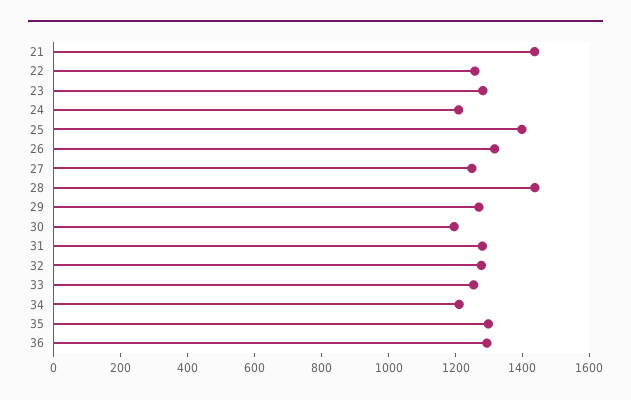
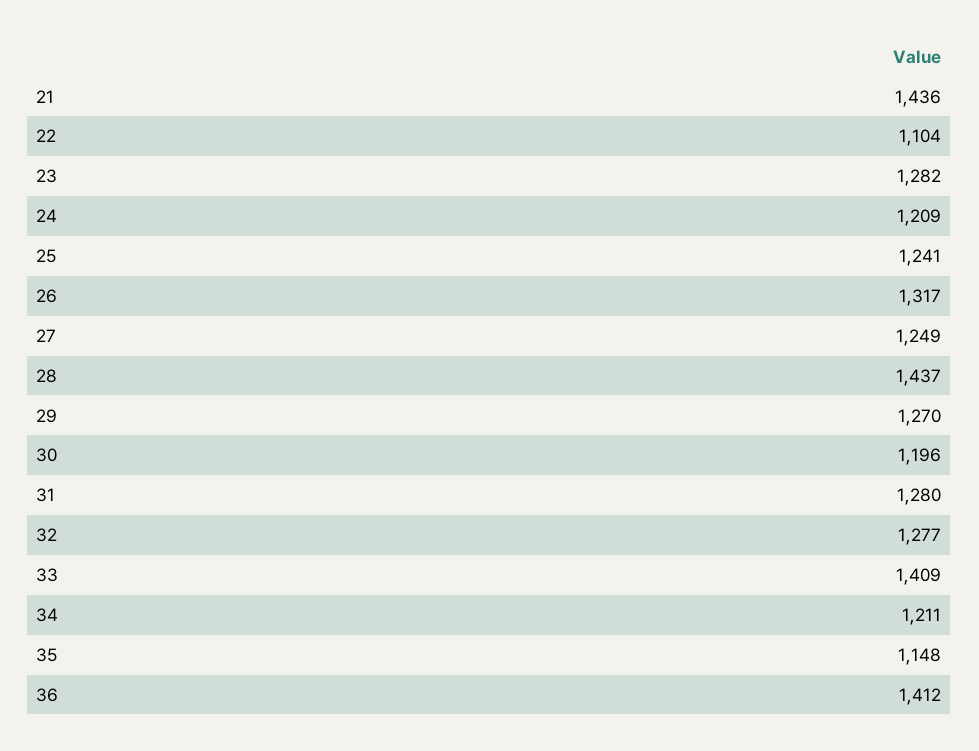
22: 1250 -> 1104
25: 1400 -> 1241
33: 1250 -> 1409
35: 1300 -> 1148
36: 1300 -> 1412

